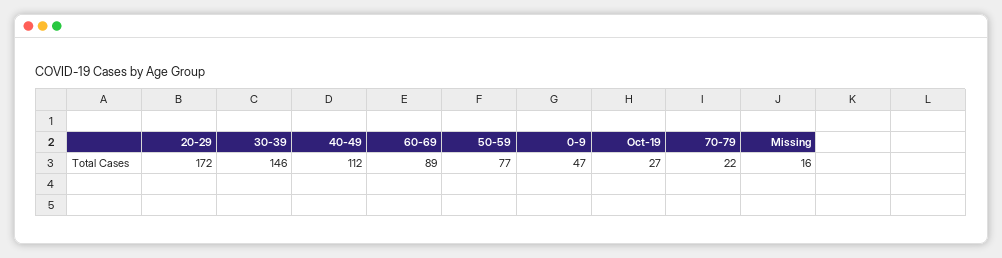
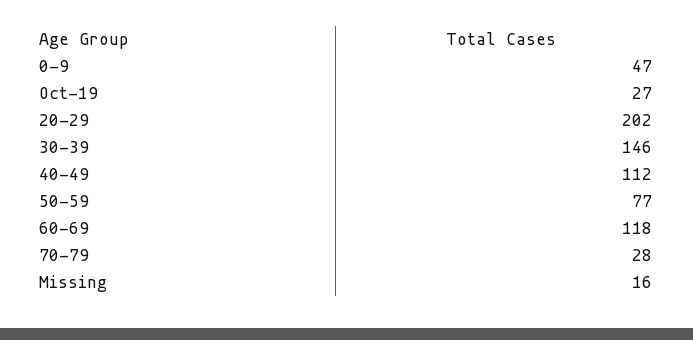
20-29: 172 -> 202
60-69: 89 -> 118
70-79: 22 -> 28

